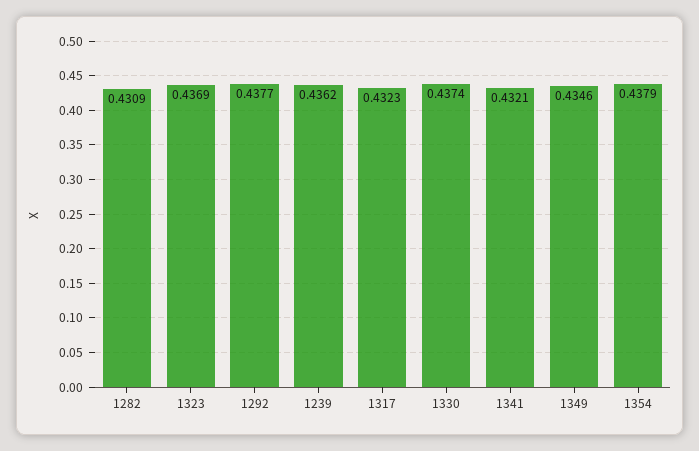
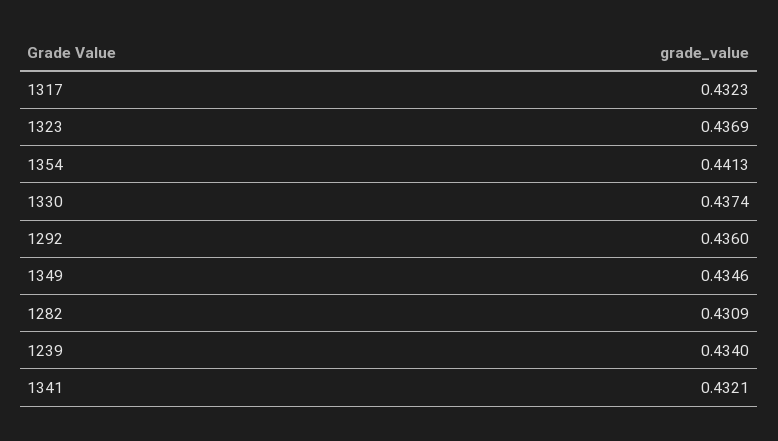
1292: 0.4377 -> 0.436
1239: 0.4362 -> 0.434
1354: 0.4379 -> 0.4413

